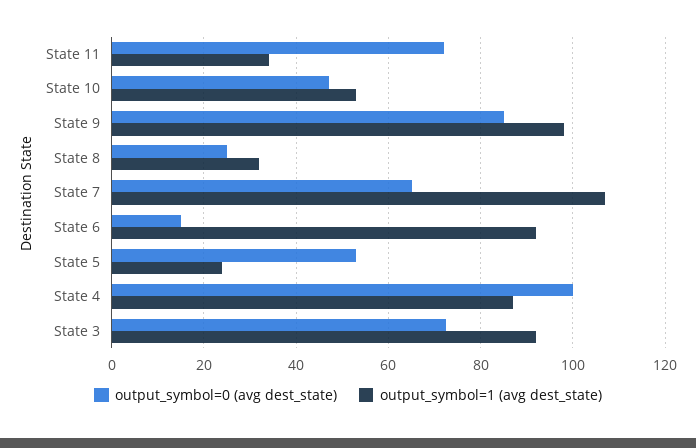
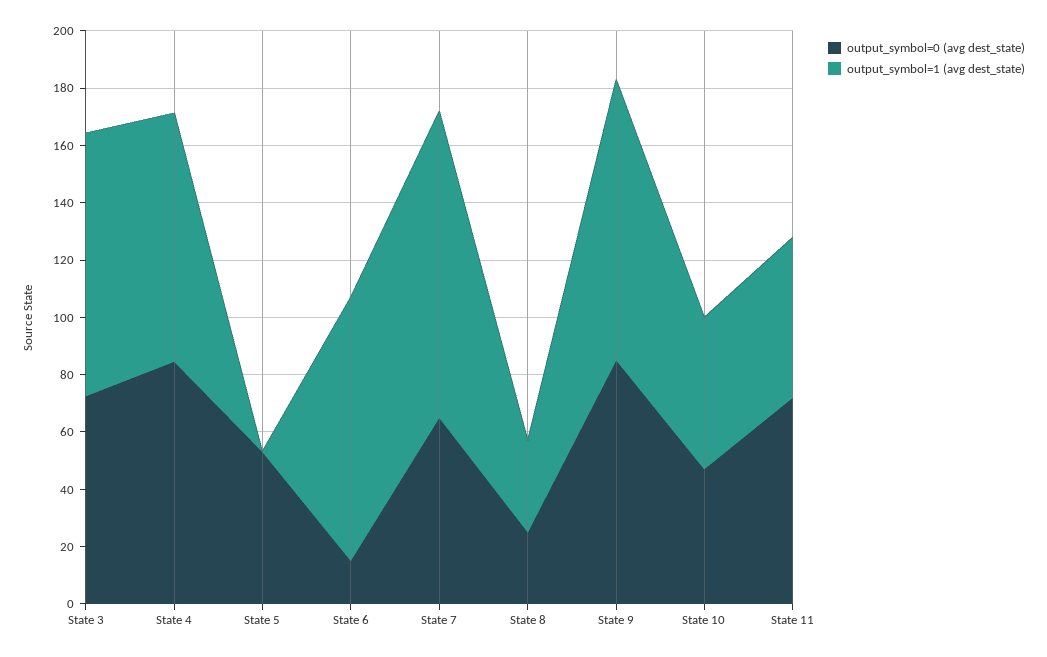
output_symbol=1 (avg dest_state), State 11: 34 -> 55
output_symbol=1 (avg dest_state), State 5: 24 -> 0
output_symbol=0 (avg dest_state), State 4: 100 -> 85

